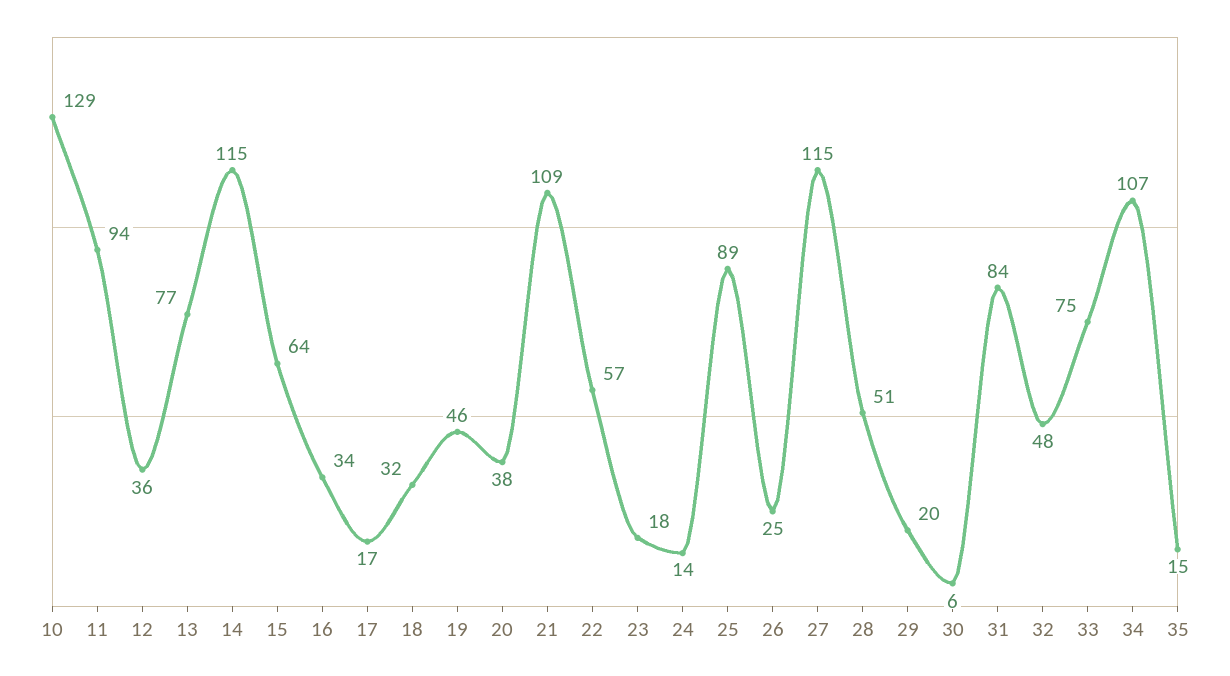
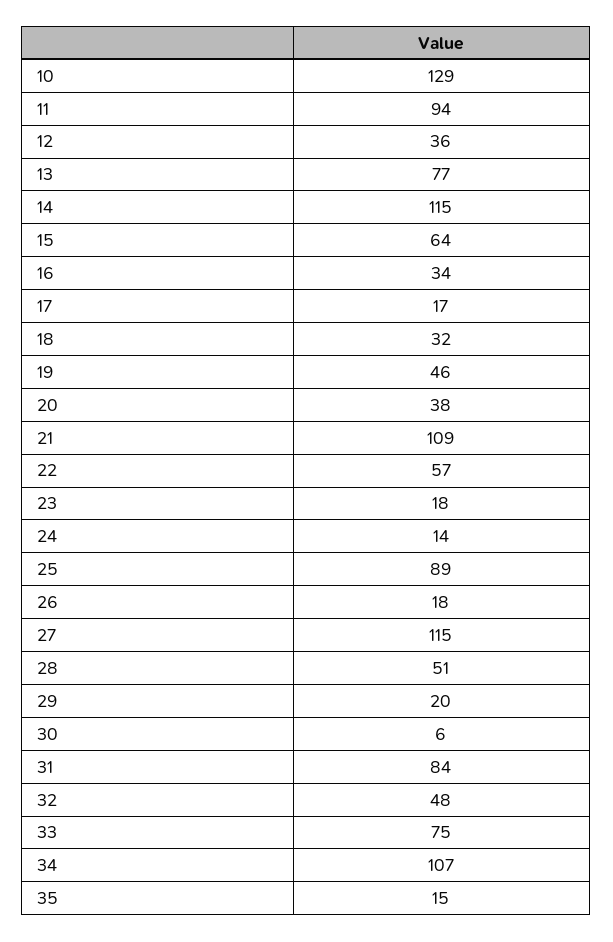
26: 25 -> 18

